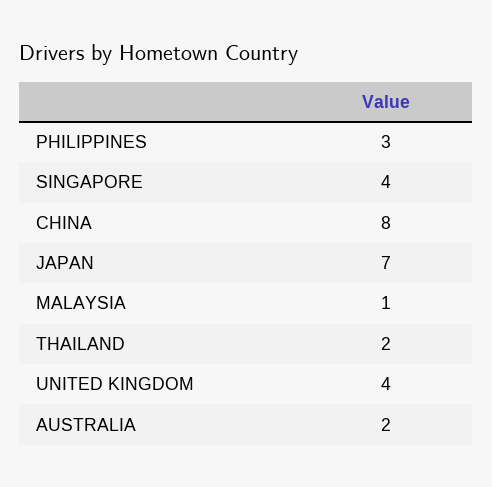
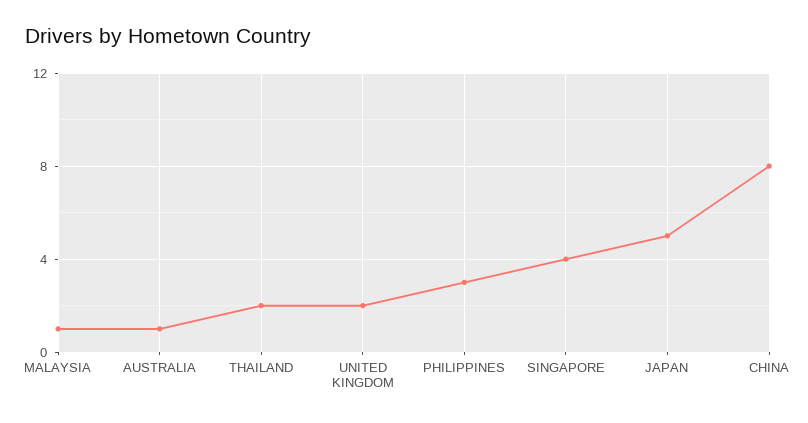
JAPAN: 7 -> 5
UNITED KINGDOM: 4 -> 2
AUSTRALIA: 2 -> 1

